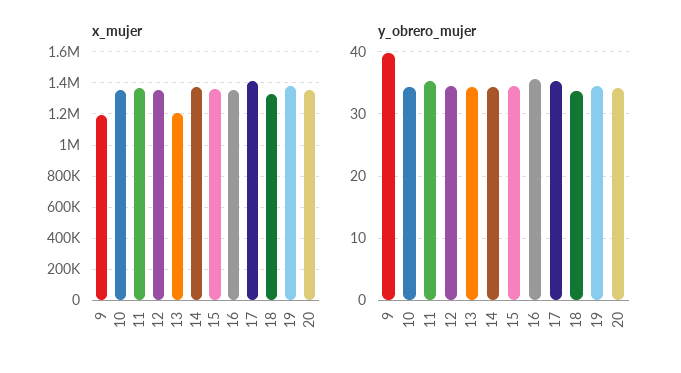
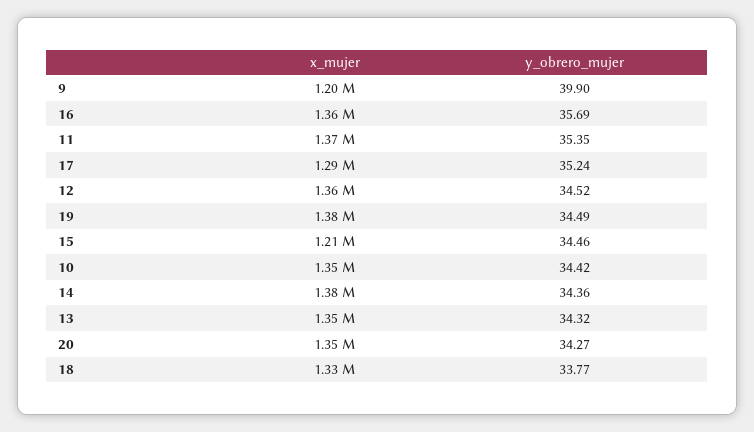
x_mujer, 13: 1200000 -> 1350000
x_mujer, 15: 1350000 -> 1210000
x_mujer, 17: 1400000 -> 1290000

